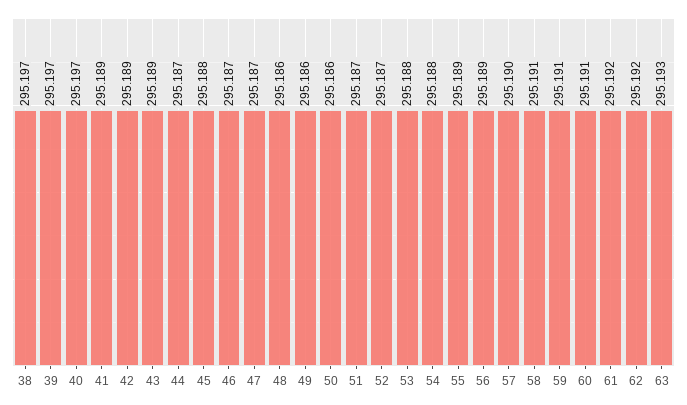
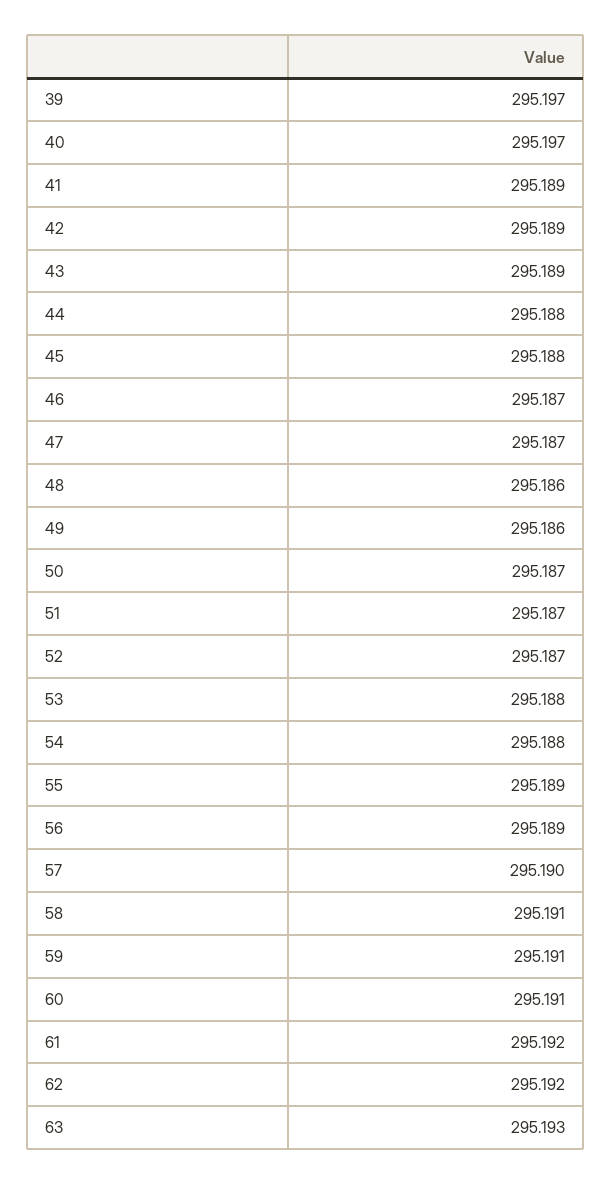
38: 295.197 -> none
44: 295.187 -> 295.188
50: 295.186 -> 295.187

